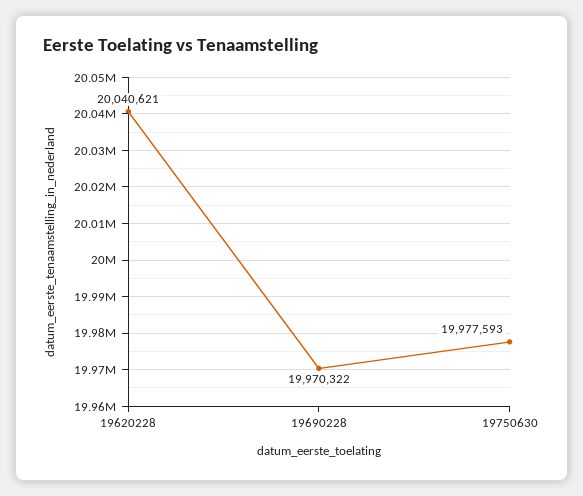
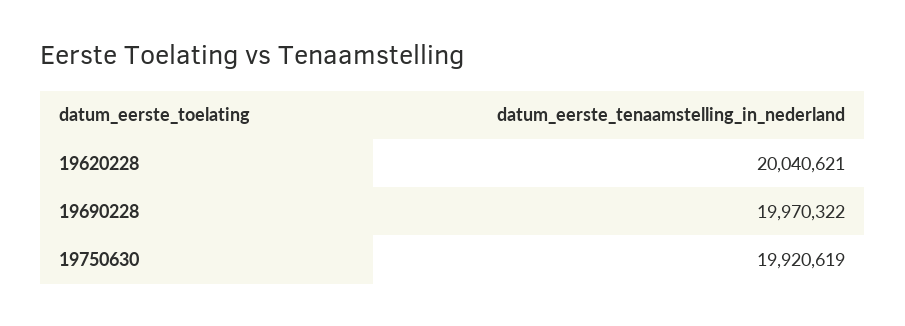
19750630: 19977593 -> 19920619

